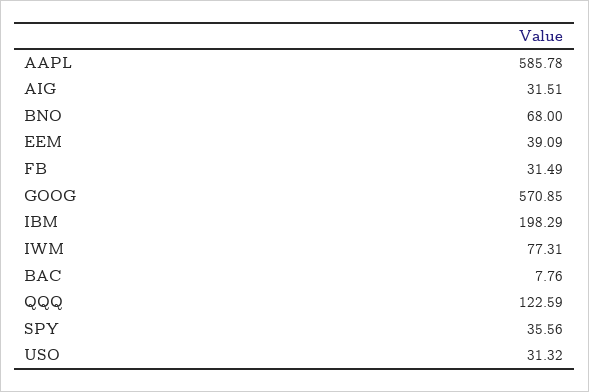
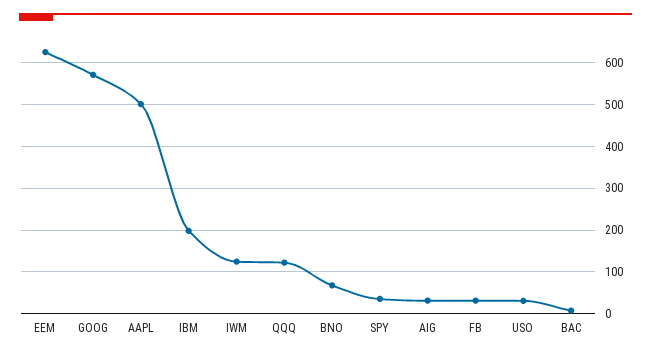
AAPL: 585.78 -> 500
EEM: 39.09 -> 620
IWM: 77.31 -> 120

